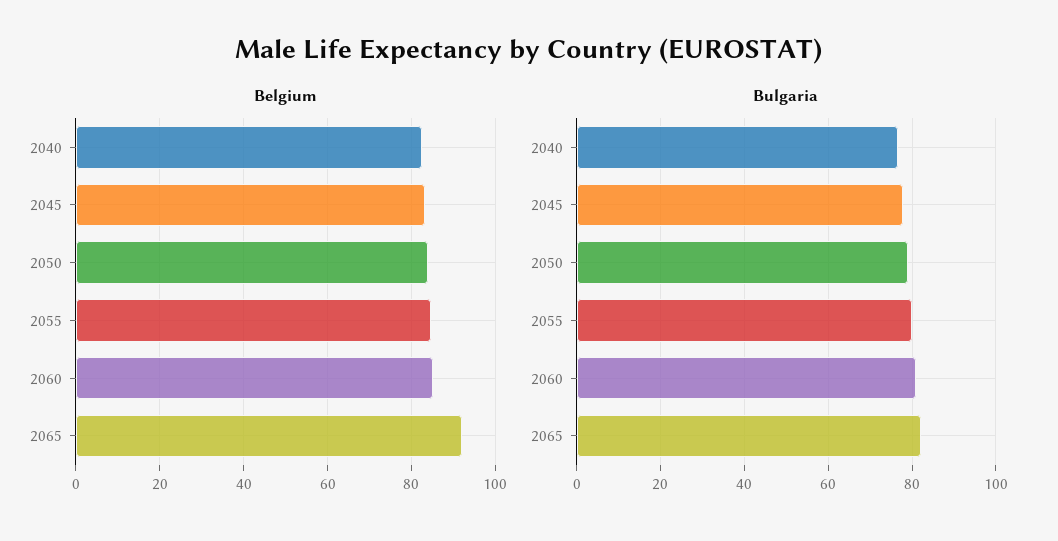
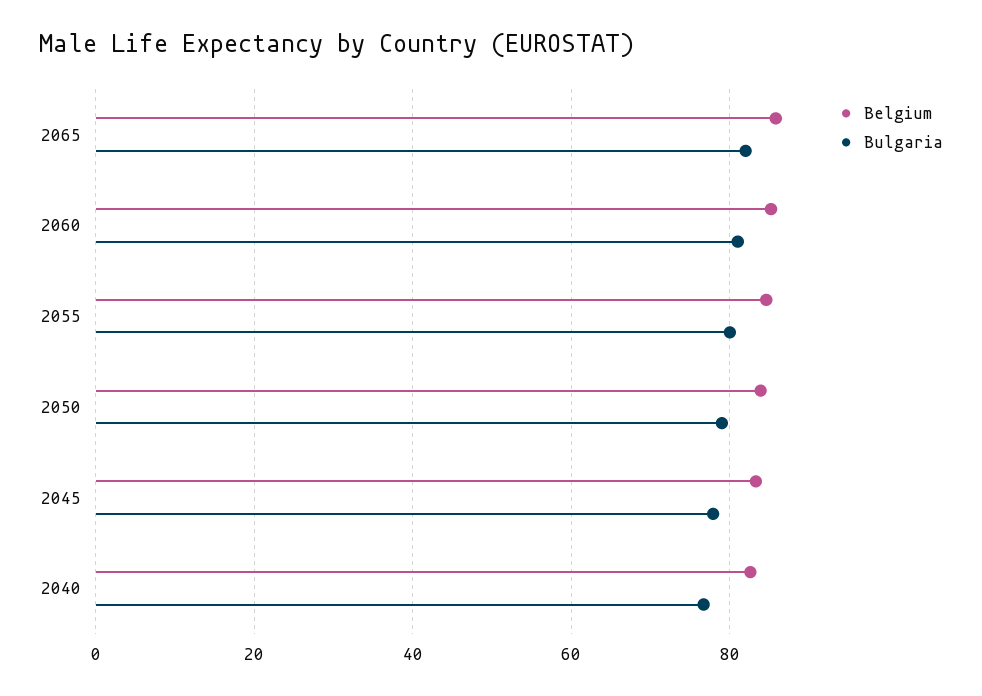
Belgium, 2065: 92 -> 86

